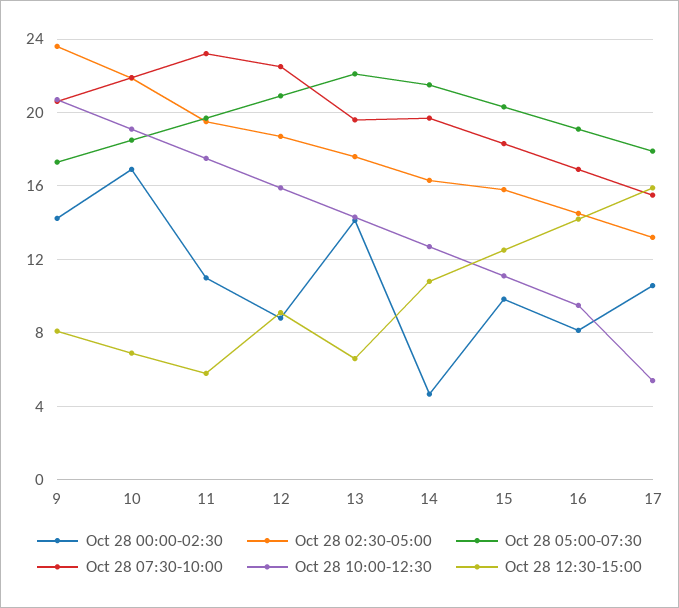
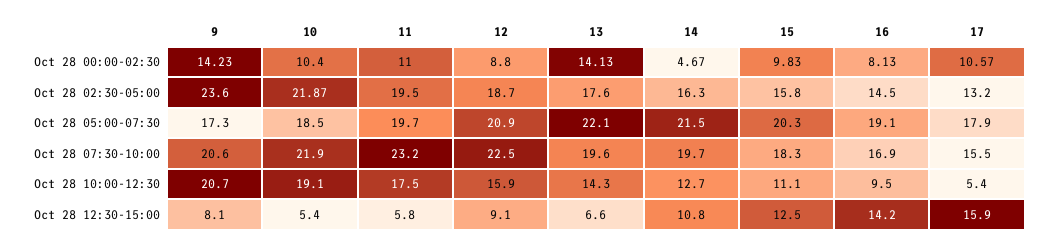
Oct 28 00:00-02:30, 10: 17 -> 10.4
Oct 28 12:30-15:00, 10: 7 -> 5.4

